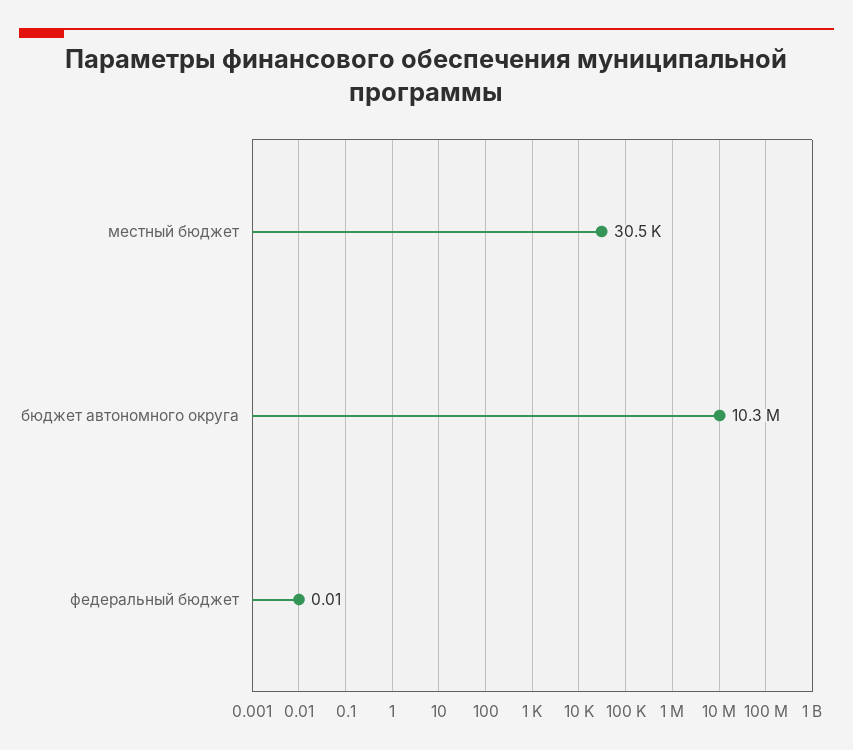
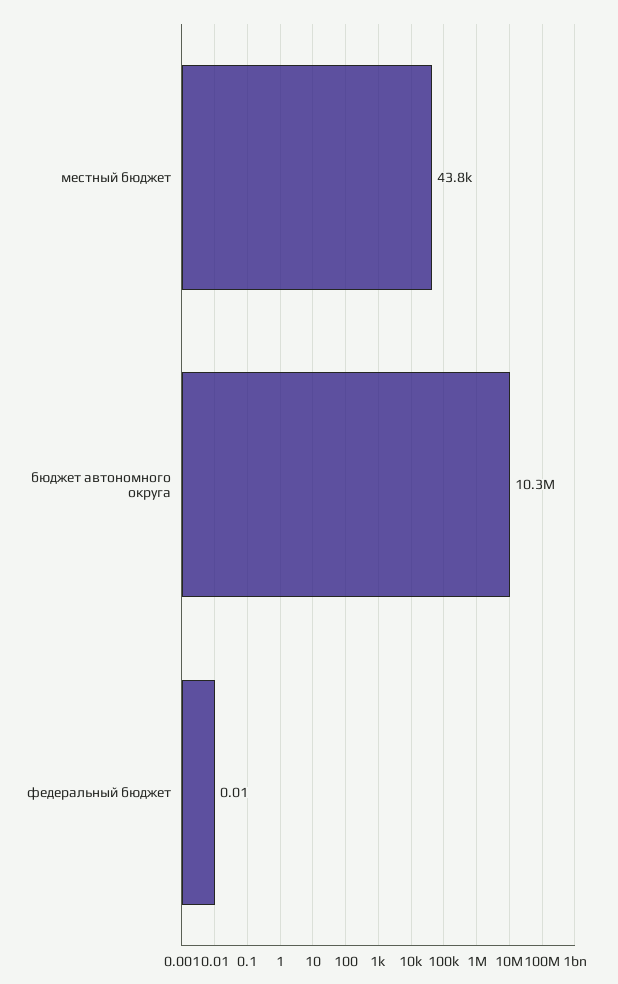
местный бюджет: 30500 -> 43800

